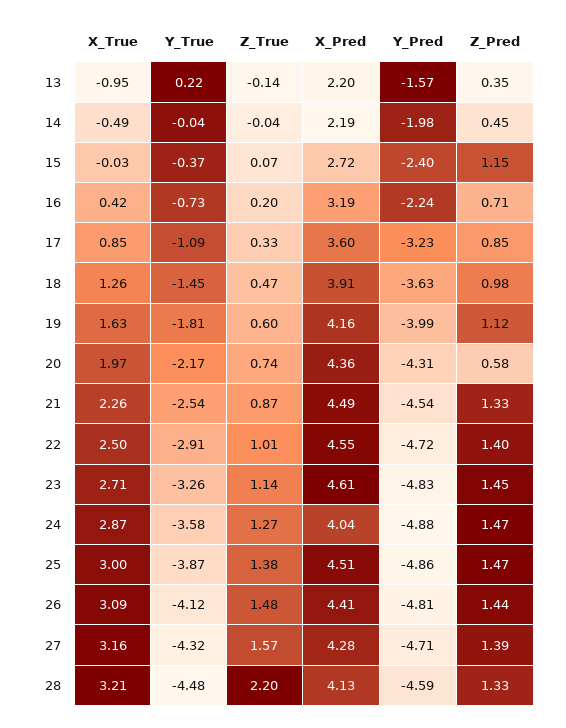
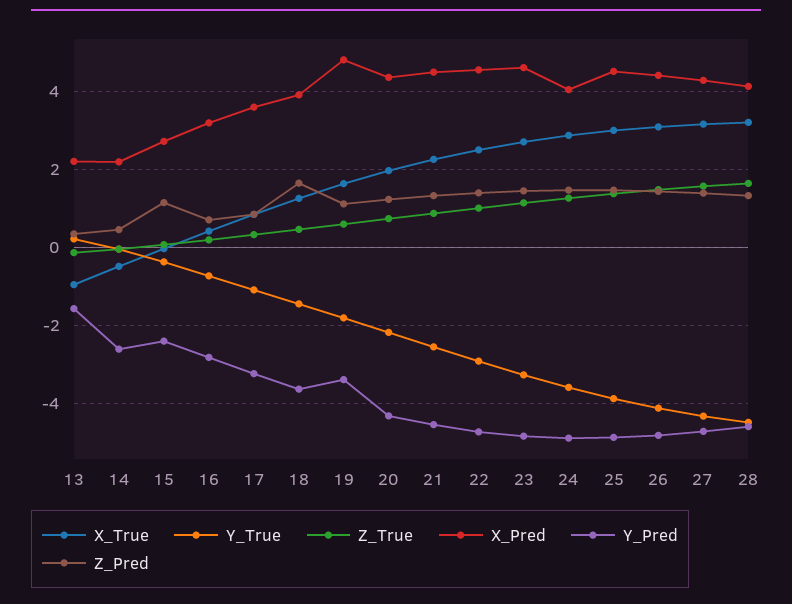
Y_Pred, 14: -1.98 -> -2.6
Y_Pred, 16: -2.24 -> -2.8
Z_Pred, 18: 0.98 -> 1.6
X_Pred, 19: 4.16 -> 4.8
Y_Pred, 19: -3.99 -> -3.4
Z_Pred, 20: 0.58 -> 1.2
Z_True, 28: 2.2 -> 1.6

